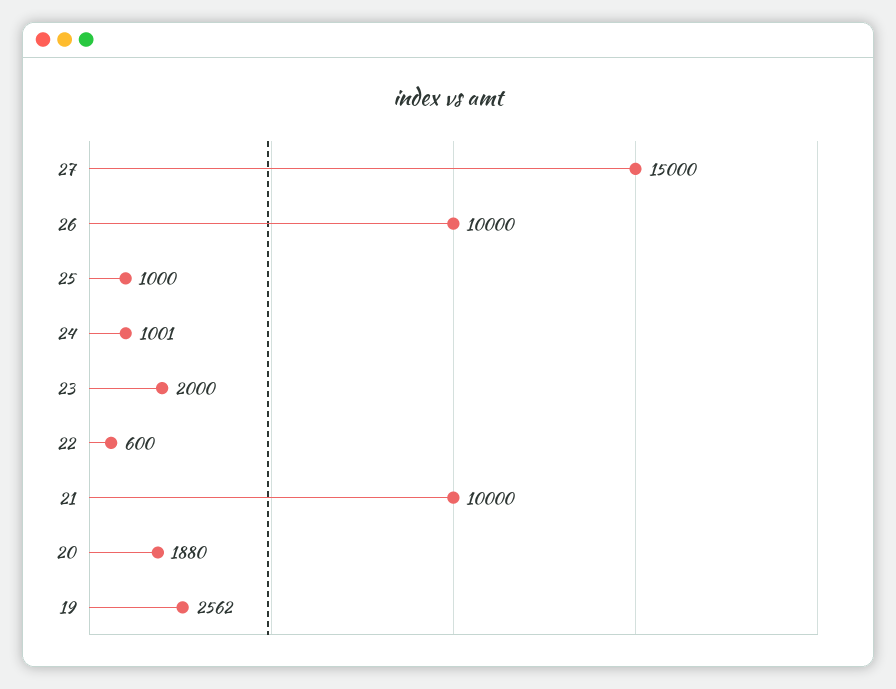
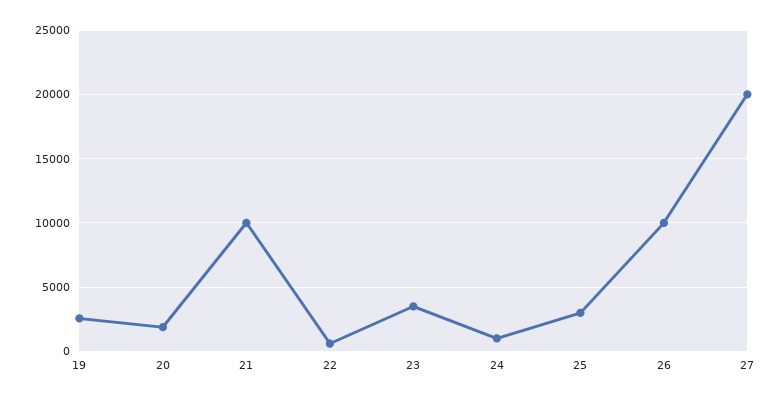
27: 15000 -> 20000
25: 1000 -> 3000
23: 2000 -> 3500

